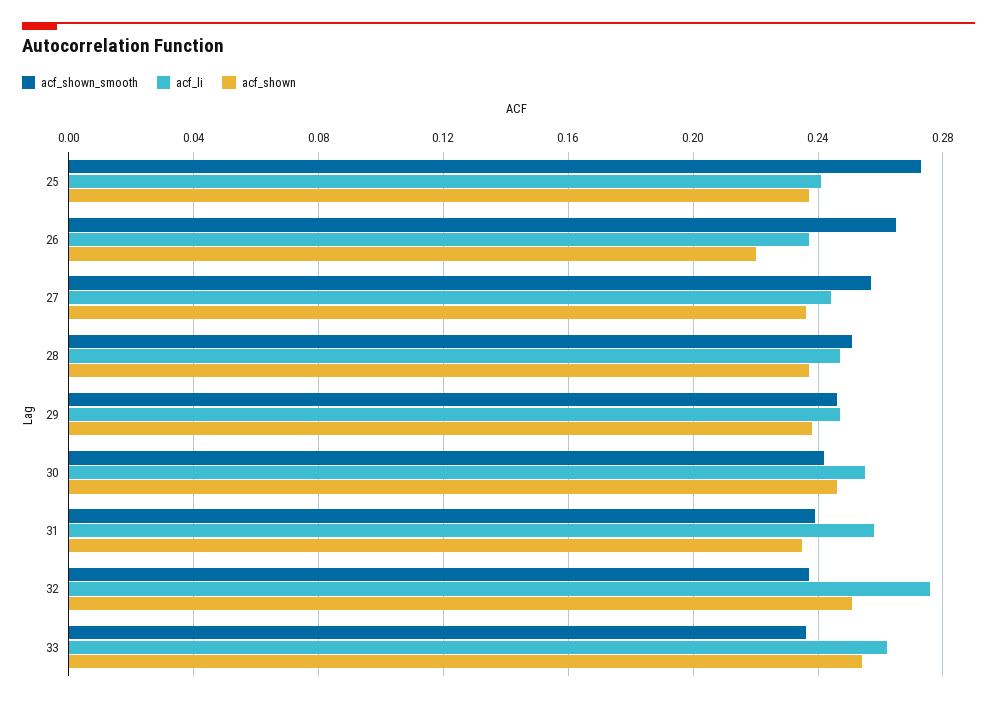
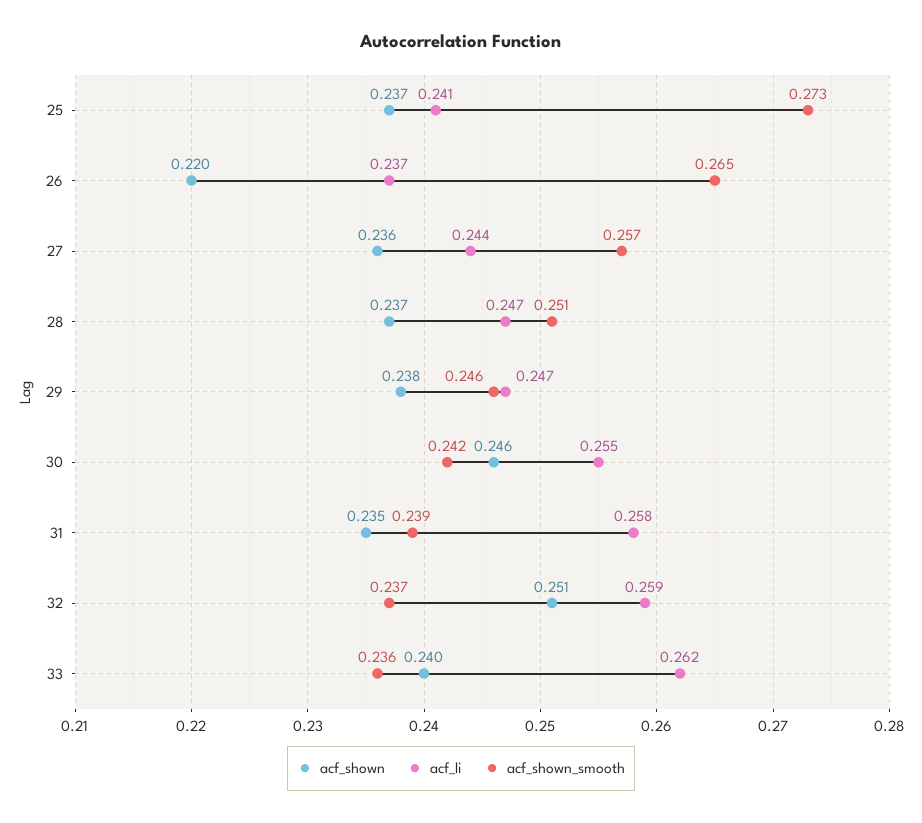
acf_li, 32: 0.275 -> 0.259
acf_shown, 33: 0.255 -> 0.24

